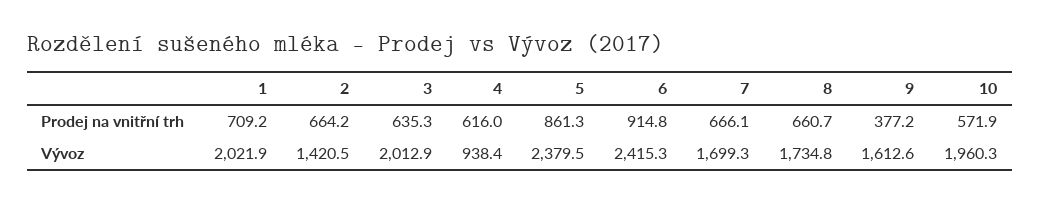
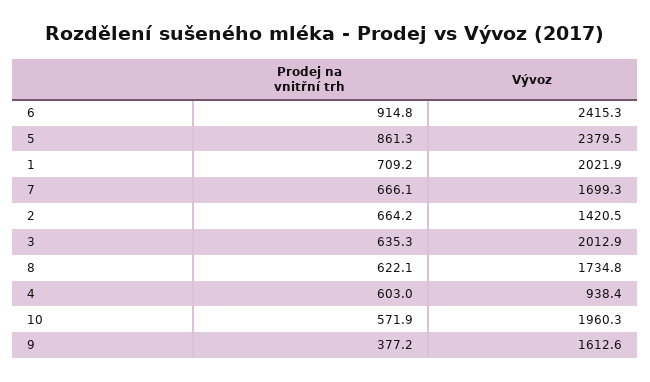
4, Prodej na vnitřní trh: 616 -> 603
8, Prodej na vnitřní trh: 660.7 -> 622.1

